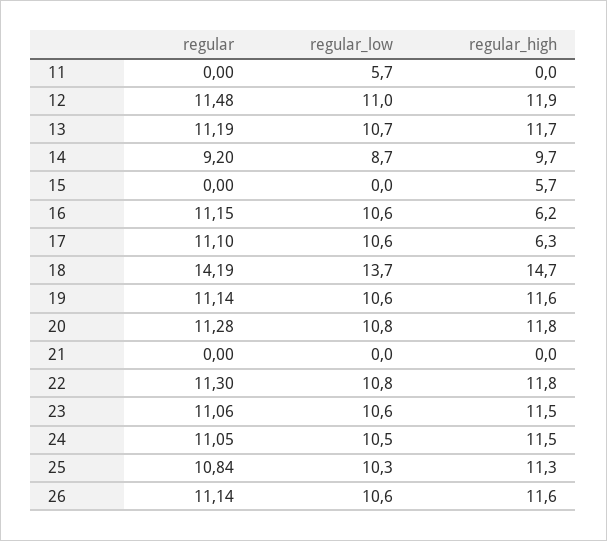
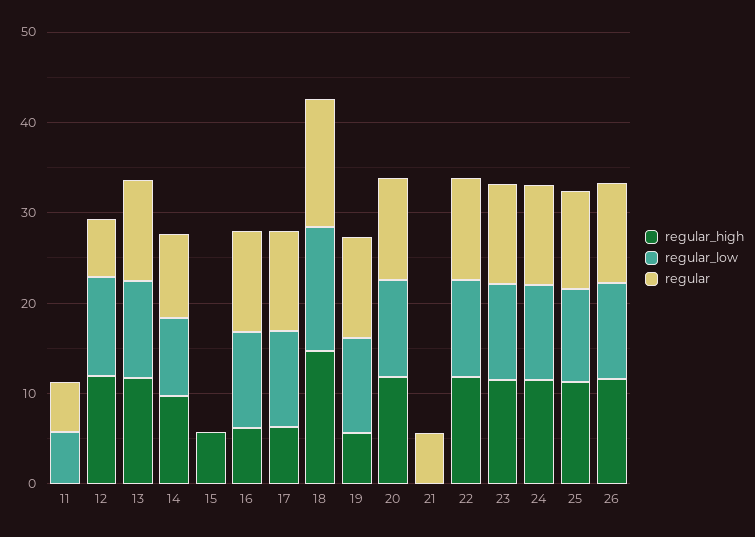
regular, 11: 0 -> 6
regular, 12: 11.48 -> 6
regular_high, 19: 11.6 -> 6
regular, 21: 0 -> 6

